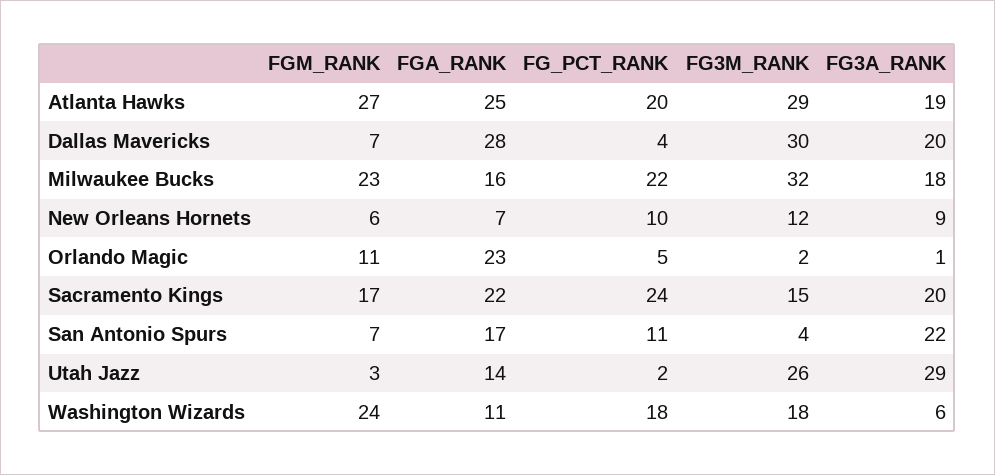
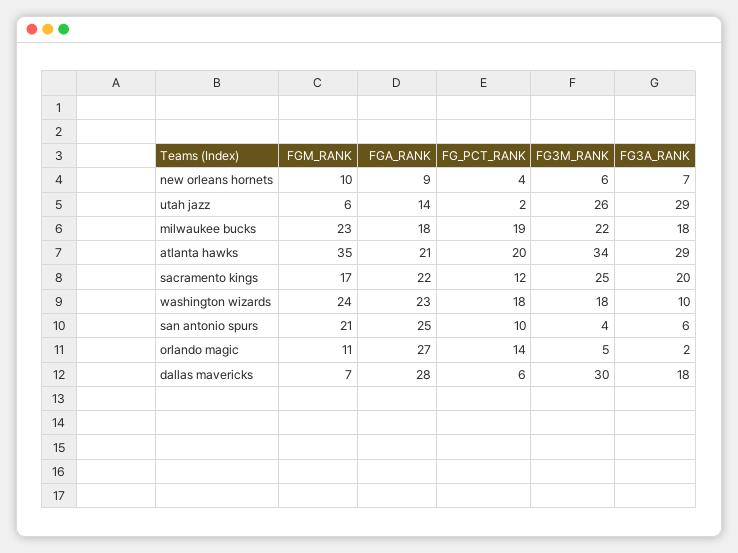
FGM_RANK, Atlanta Hawks: 27 -> 35
FGA_RANK, Atlanta Hawks: 25 -> 21
FG3M_RANK, Atlanta Hawks: 29 -> 34
FG3A_RANK, Atlanta Hawks: 19 -> 29
FG_PCT_RANK, Dallas Mavericks: 4 -> 6
FG3A_RANK, Dallas Mavericks: 20 -> 18
FGA_RANK, Milwaukee Bucks: 16 -> 18
FG_PCT_RANK, Milwaukee Bucks: 22 -> 19
FG3M_RANK, Milwaukee Bucks: 32 -> 22
FGM_RANK, New Orleans Hornets: 6 -> 10
FGA_RANK, New Orleans Hornets: 7 -> 9
FG_PCT_RANK, New Orleans Hornets: 10 -> 4
FG3M_RANK, New Orleans Hornets: 12 -> 6
FG3A_RANK, New Orleans Hornets: 9 -> 7
FGA_RANK, Orlando Magic: 23 -> 27
FG_PCT_RANK, Orlando Magic: 5 -> 14
FG3M_RANK, Orlando Magic: 2 -> 5
FG3A_RANK, Orlando Magic: 1 -> 2
FG_PCT_RANK, Sacramento Kings: 24 -> 12
FG3M_RANK, Sacramento Kings: 15 -> 25
FGM_RANK, San Antonio Spurs: 7 -> 21
FGA_RANK, San Antonio Spurs: 17 -> 25
FG_PCT_RANK, San Antonio Spurs: 11 -> 10
FG3A_RANK, San Antonio Spurs: 22 -> 6
FGM_RANK, Utah Jazz: 3 -> 6
FGA_RANK, Washington Wizards: 11 -> 23
FG3A_RANK, Washington Wizards: 6 -> 10

